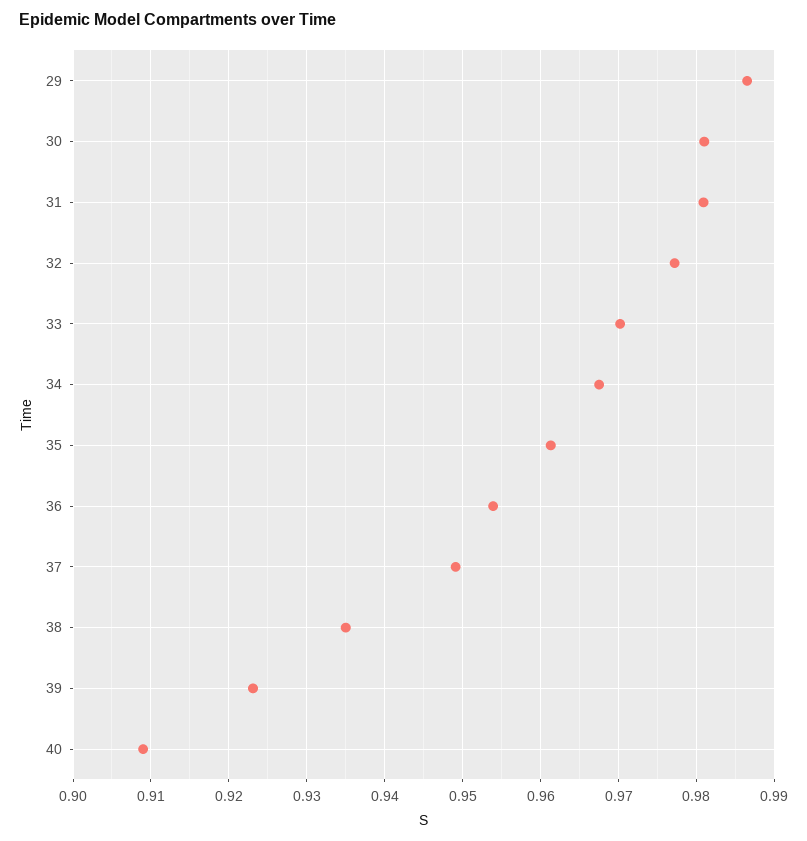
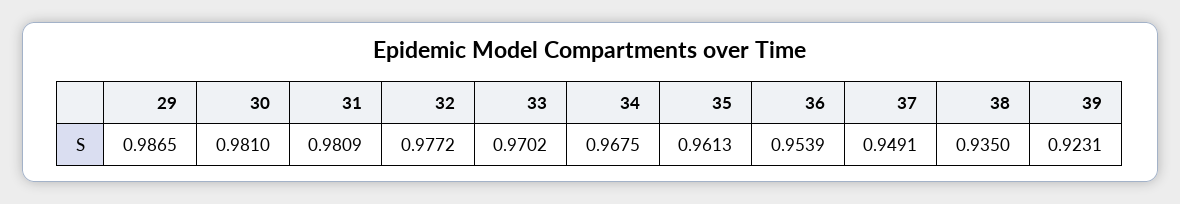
40: 0.909 -> none

